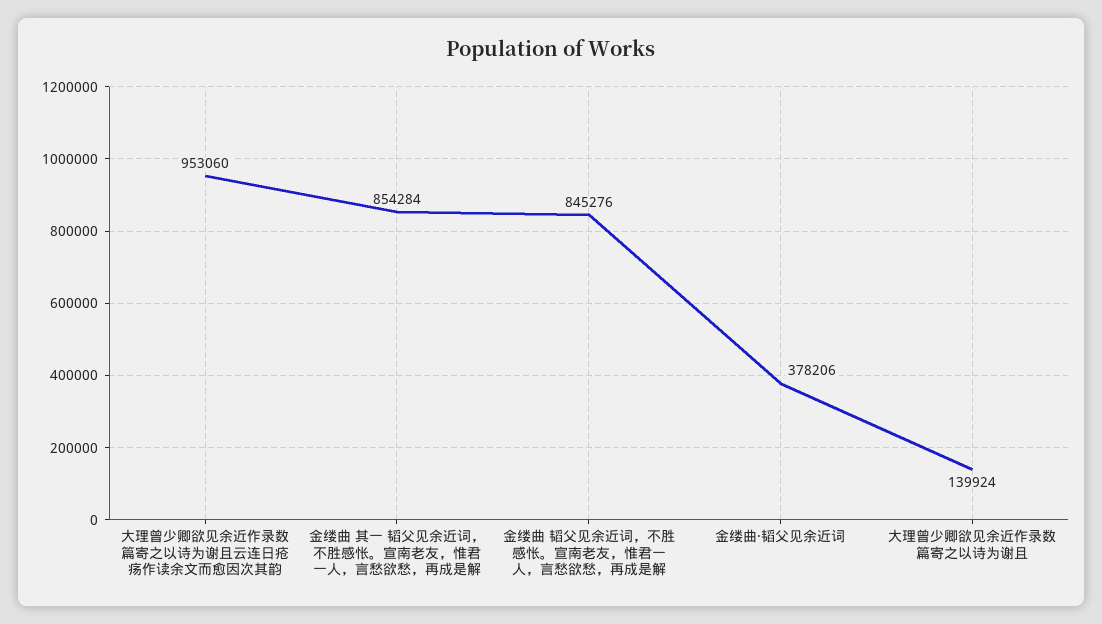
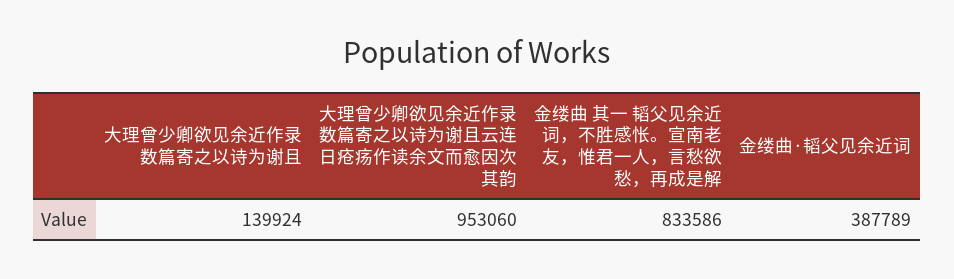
金缕曲 其一 韬父见余近词，不胜感怅。宣南老友，惟君一人，言愁欲愁，再成是解: 854284 -> 833586
金缕曲 韬父见余近词，不胜感怅。宣南老友，惟君一人，言愁欲愁，再成是解: 845276 -> none
金缕曲·韬父见余近词: 378206 -> 387789

